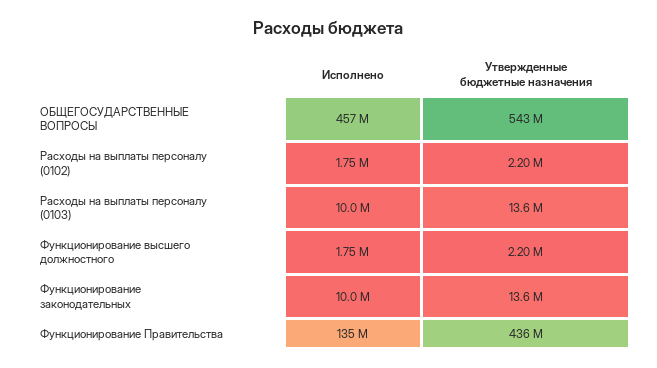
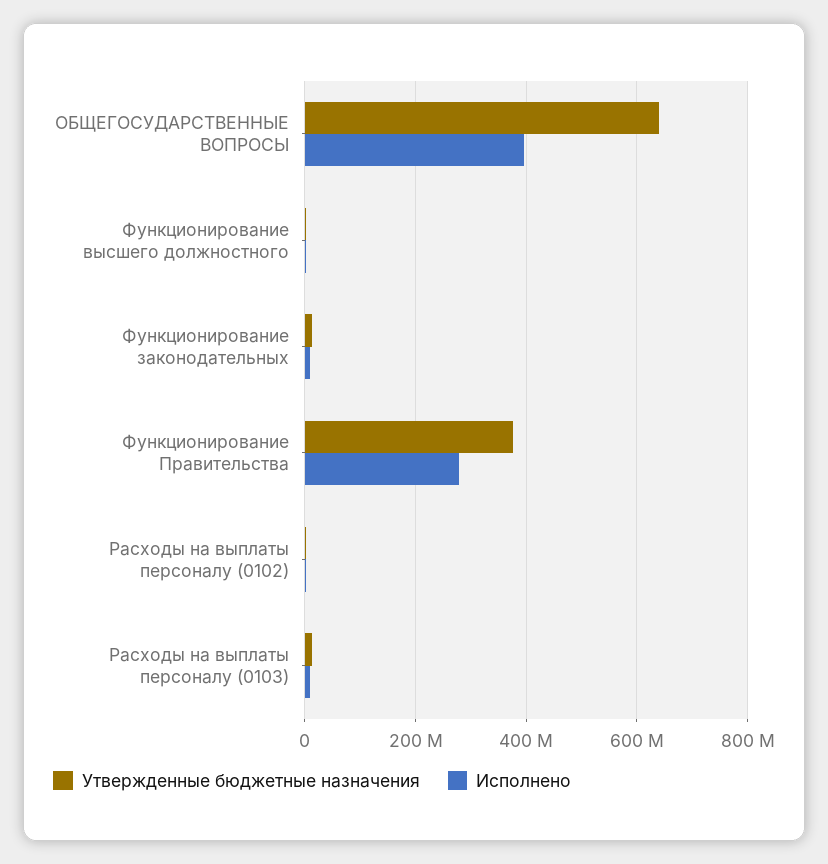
Исполнено, ОБЩЕГОСУДАРСТВЕННЫЕ ВОПРОСЫ: 457000000 -> 400000000
Утвержденные бюджетные назначения, ОБЩЕГОСУДАРСТВЕННЫЕ ВОПРОСЫ: 543000000 -> 640000000
Исполнено, Функционирование Правительства: 135000000 -> 280000000
Утвержденные бюджетные назначения, Функционирование Правительства: 436000000 -> 380000000

